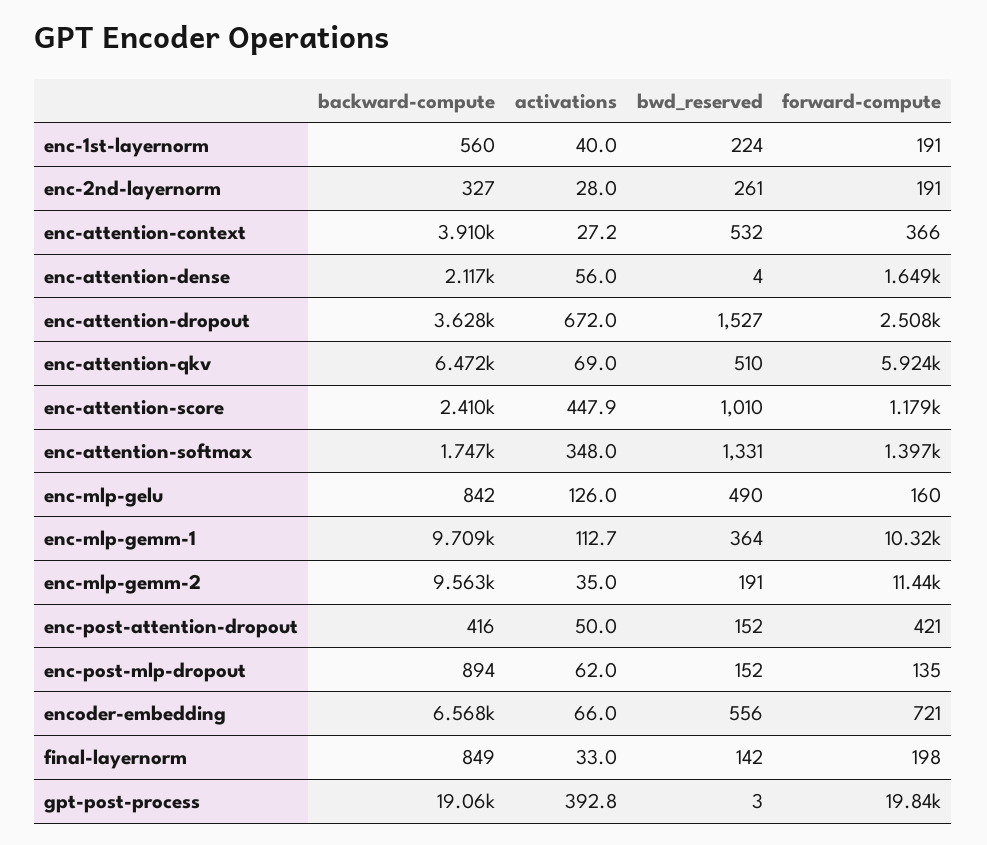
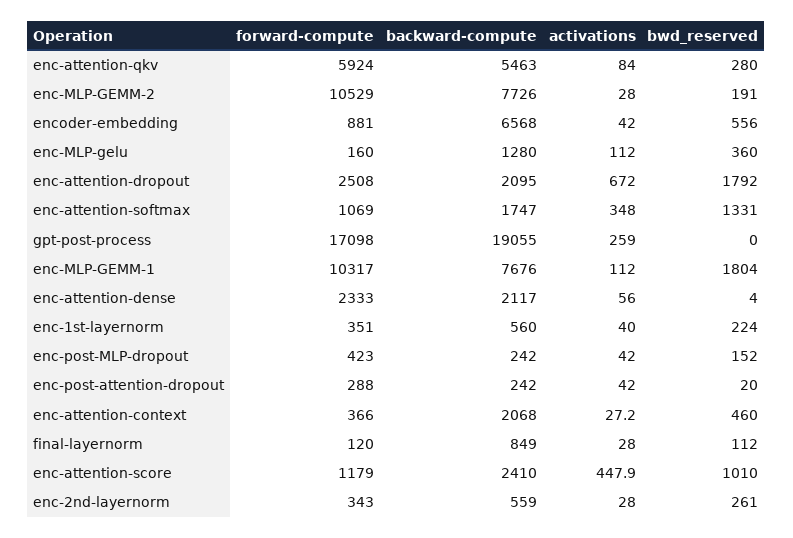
forward-compute, enc-1st-layernorm: 191 -> 351
backward-compute, enc-2nd-layernorm: 327 -> 559
forward-compute, enc-2nd-layernorm: 191 -> 343
backward-compute, enc-attention-context: 3910 -> 2068
bwd_reserved, enc-attention-context: 532 -> 460
forward-compute, enc-attention-dense: 1649 -> 2333
backward-compute, enc-attention-dropout: 3628 -> 2095
bwd_reserved, enc-attention-dropout: 1527 -> 1792
backward-compute, enc-attention-qkv: 6472 -> 5463
activations, enc-attention-qkv: 69 -> 84
bwd_reserved, enc-attention-qkv: 510 -> 280
forward-compute, enc-attention-softmax: 1397 -> 1069
backward-compute, enc-mlp-gelu: 842 -> 1280
activations, enc-mlp-gelu: 126 -> 112
bwd_reserved, enc-mlp-gelu: 490 -> 360
backward-compute, enc-mlp-gemm-1: 9709 -> 7676
activations, enc-mlp-gemm-1: 112.7 -> 112
bwd_reserved, enc-mlp-gemm-1: 364 -> 1804
backward-compute, enc-mlp-gemm-2: 9563 -> 7726
activations, enc-mlp-gemm-2: 35 -> 28
forward-compute, enc-mlp-gemm-2: 11440 -> 10529
backward-compute, enc-post-attention-dropout: 416 -> 242
activations, enc-post-attention-dropout: 50 -> 42
bwd_reserved, enc-post-attention-dropout: 152 -> 20
forward-compute, enc-post-attention-dropout: 421 -> 288
backward-compute, enc-post-mlp-dropout: 894 -> 242
activations, enc-post-mlp-dropout: 62 -> 42
forward-compute, enc-post-mlp-dropout: 135 -> 423
activations, encoder-embedding: 66 -> 42
forward-compute, encoder-embedding: 721 -> 881
activations, final-layernorm: 33 -> 28
bwd_reserved, final-layernorm: 142 -> 112
forward-compute, final-layernorm: 198 -> 120
activations, gpt-post-process: 392.8 -> 259
bwd_reserved, gpt-post-process: 3 -> 0
forward-compute, gpt-post-process: 19840 -> 17098

